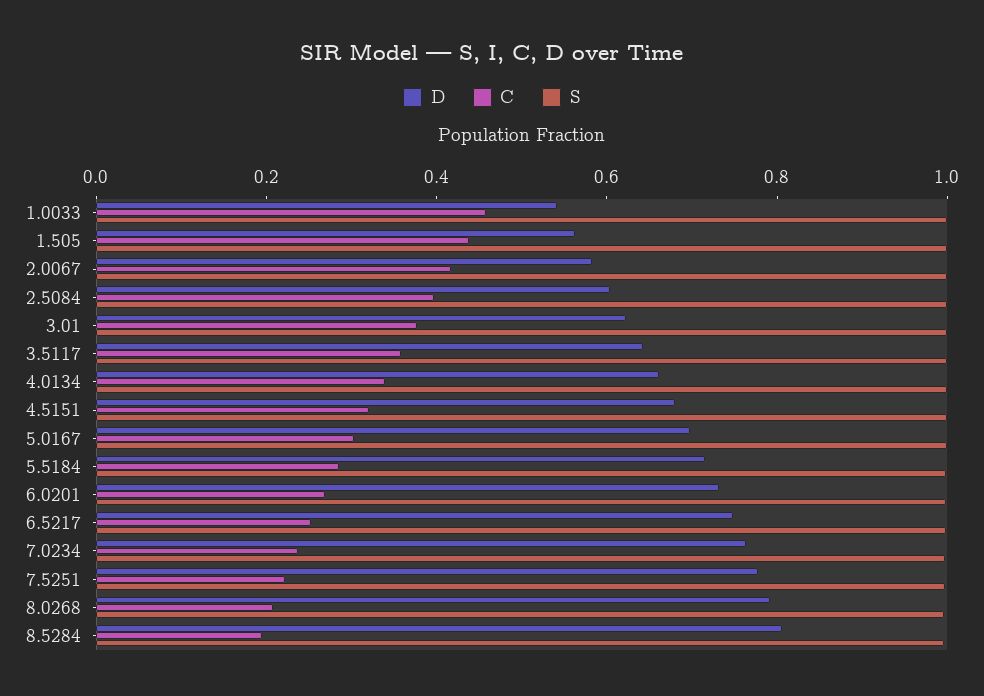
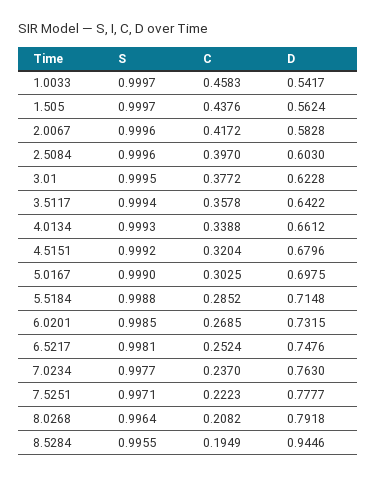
D, 8.5284: 0.8 -> 0.9446

